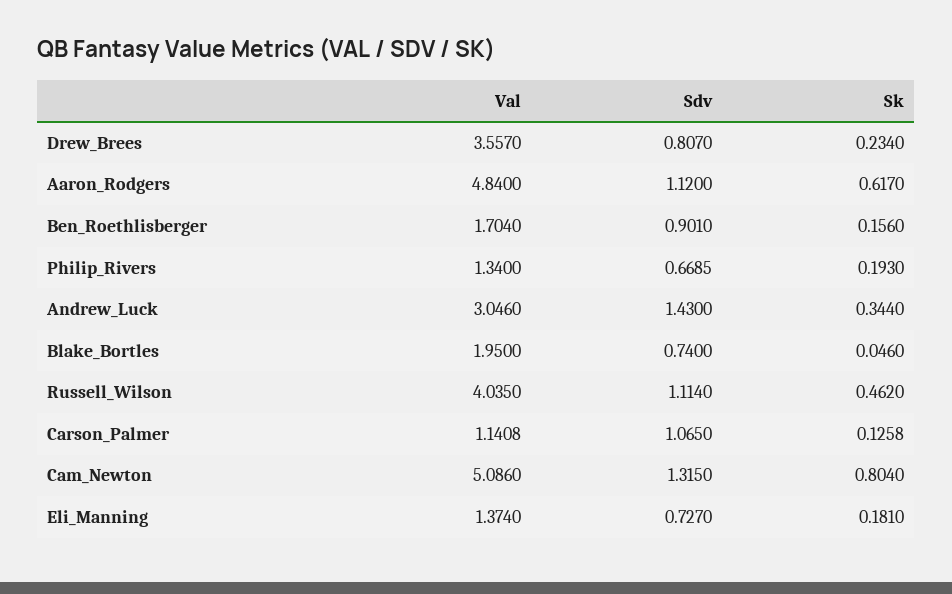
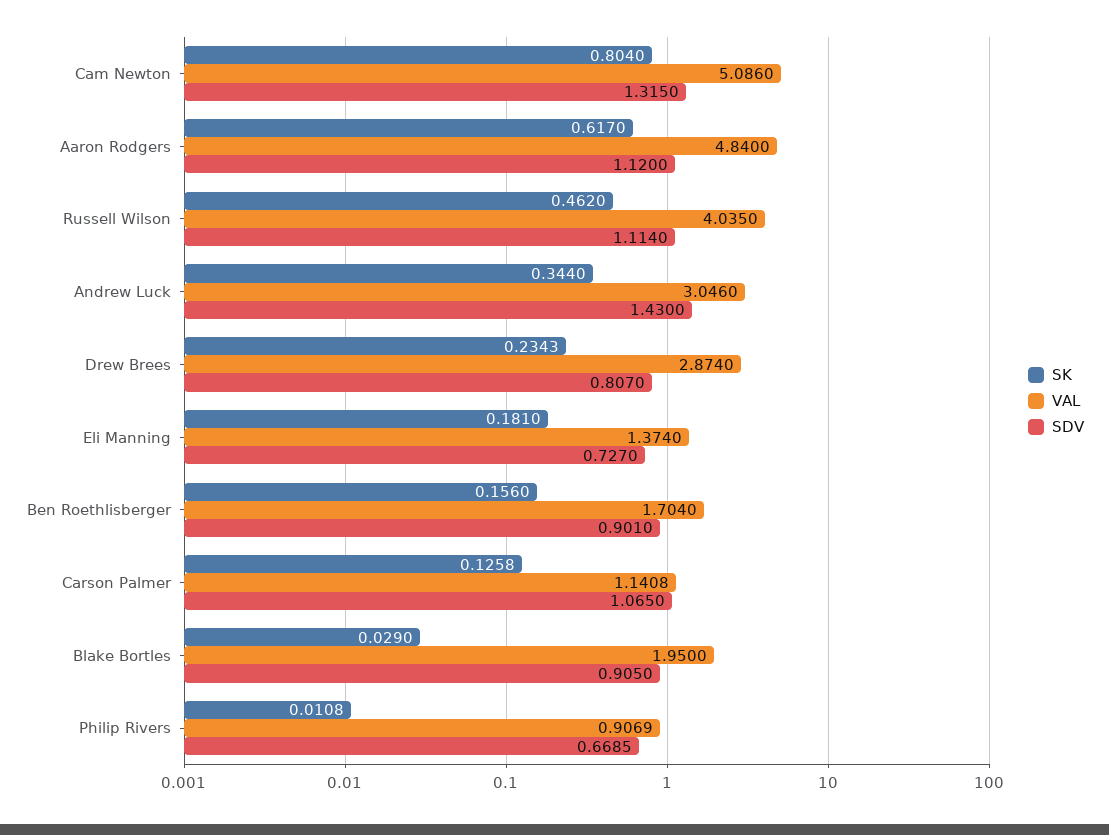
Val, Drew_Brees: 3.557 -> 2.874
Sk, Drew_Brees: 0.234 -> 0.2343
Val, Philip_Rivers: 1.34 -> 0.9069
Sk, Philip_Rivers: 0.193 -> 0.0108
Sdv, Blake_Bortles: 0.74 -> 0.905
Sk, Blake_Bortles: 0.046 -> 0.029

